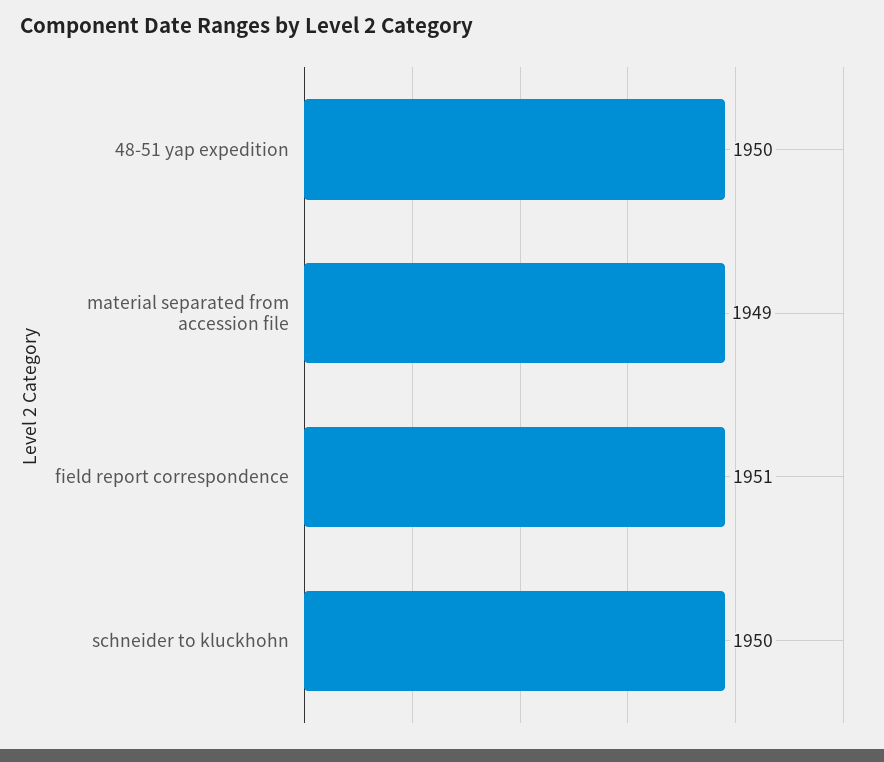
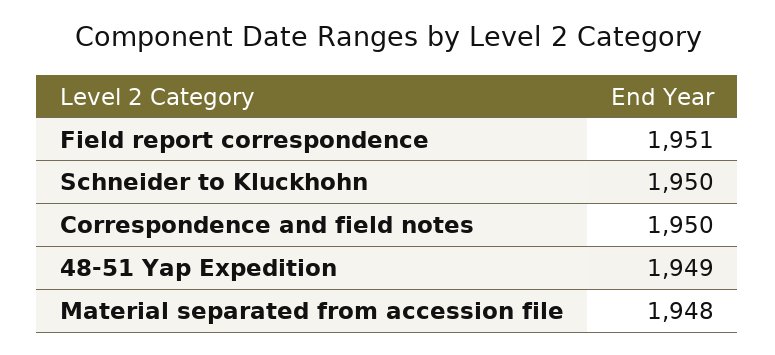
48-51 yap expedition: 1950 -> 1949
material separated from accession file: 1949 -> 1948
Correspondence and field notes: none -> 1950

